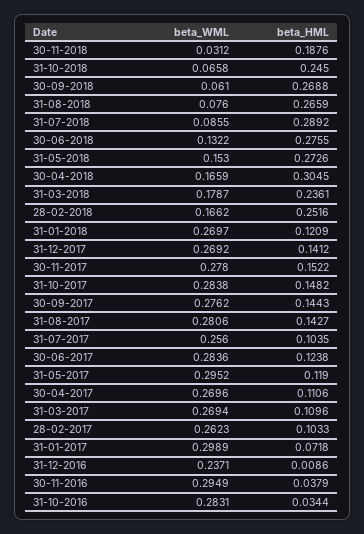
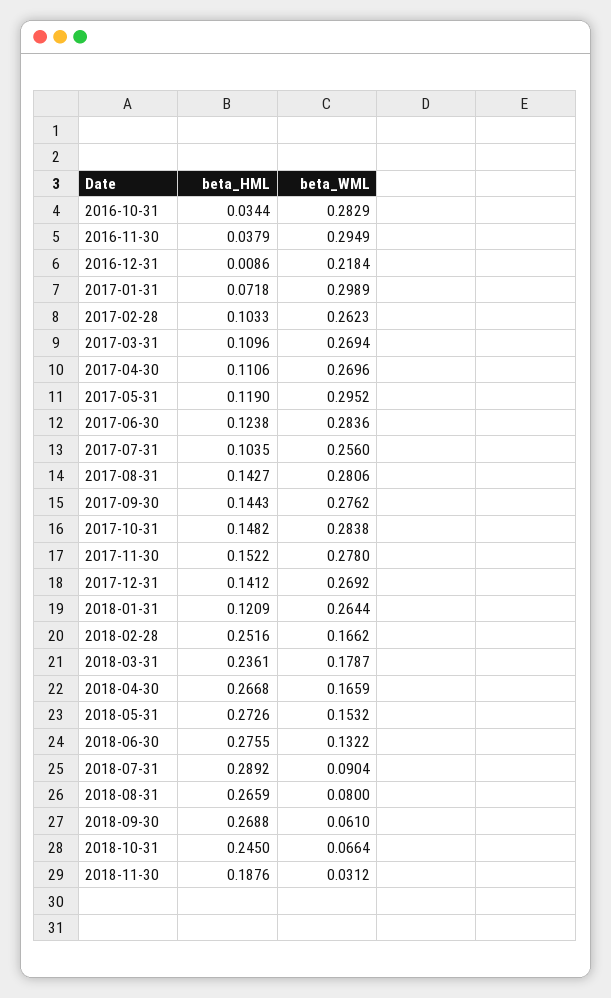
beta_WML, 31-10-2018: 0.0658 -> 0.0664
beta_WML, 31-08-2018: 0.076 -> 0.08
beta_WML, 31-07-2018: 0.0855 -> 0.0904
beta_WML, 31-05-2018: 0.153 -> 0.1532
beta_HML, 30-04-2018: 0.3045 -> 0.2668
beta_WML, 31-01-2018: 0.2697 -> 0.2644
beta_WML, 31-12-2016: 0.2371 -> 0.2184
beta_WML, 31-10-2016: 0.2831 -> 0.2829

